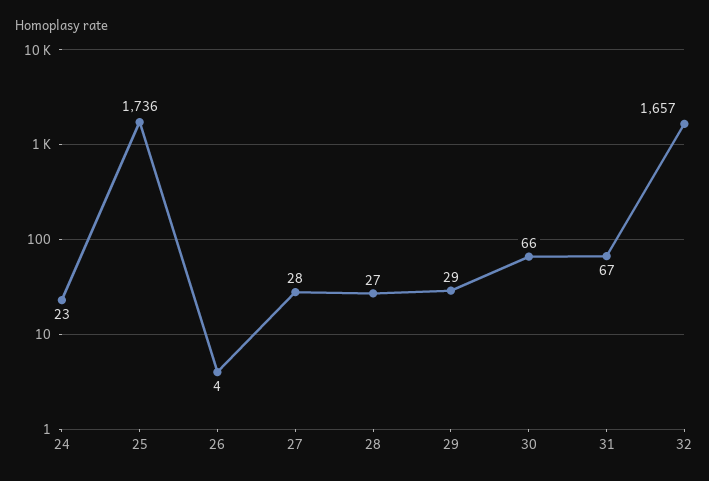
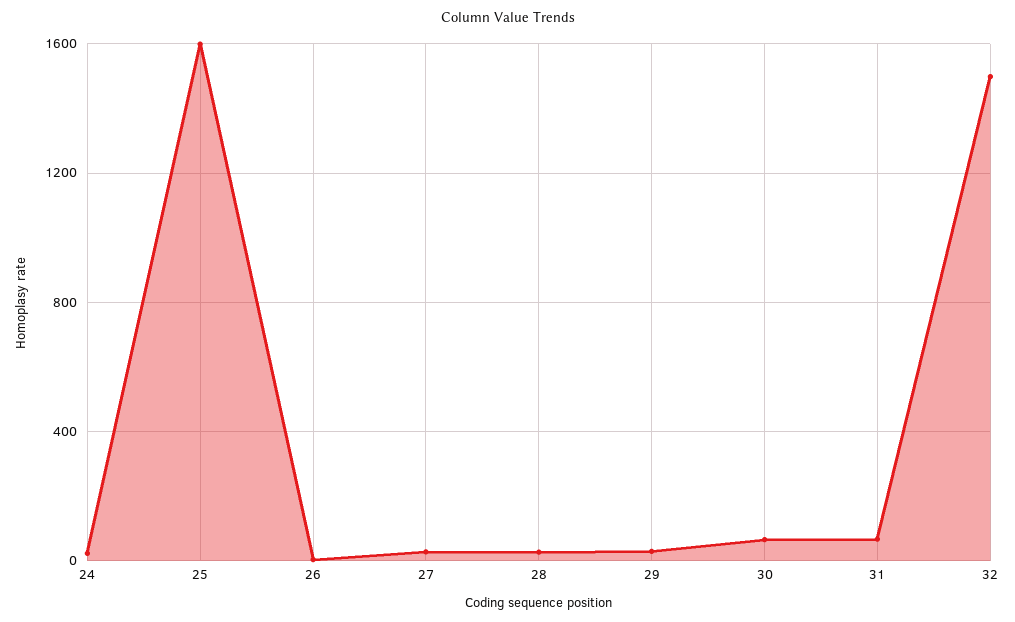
25: 1736 -> 1600
32: 1657 -> 1500

